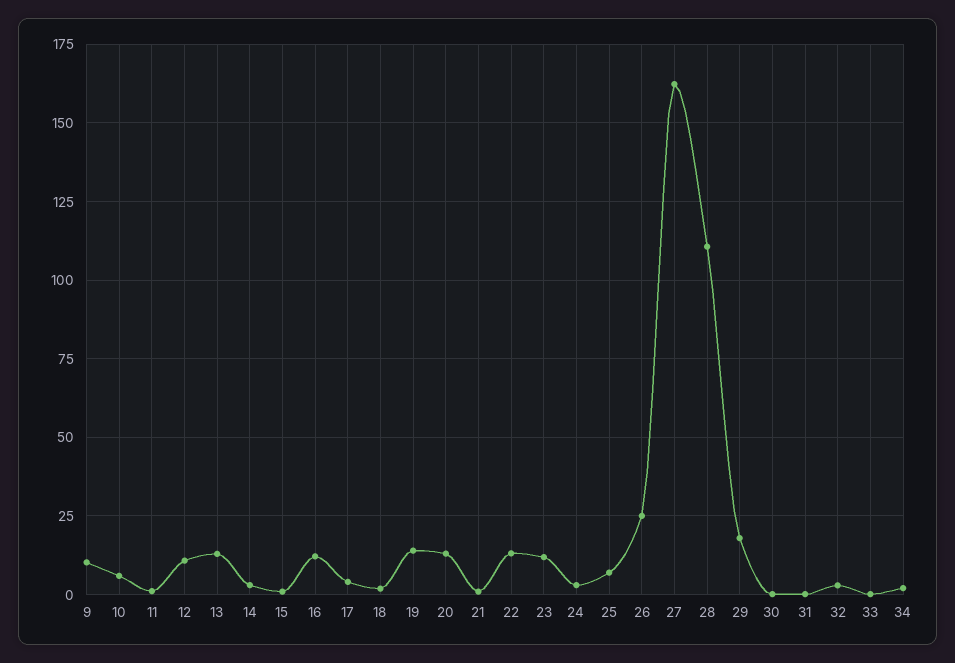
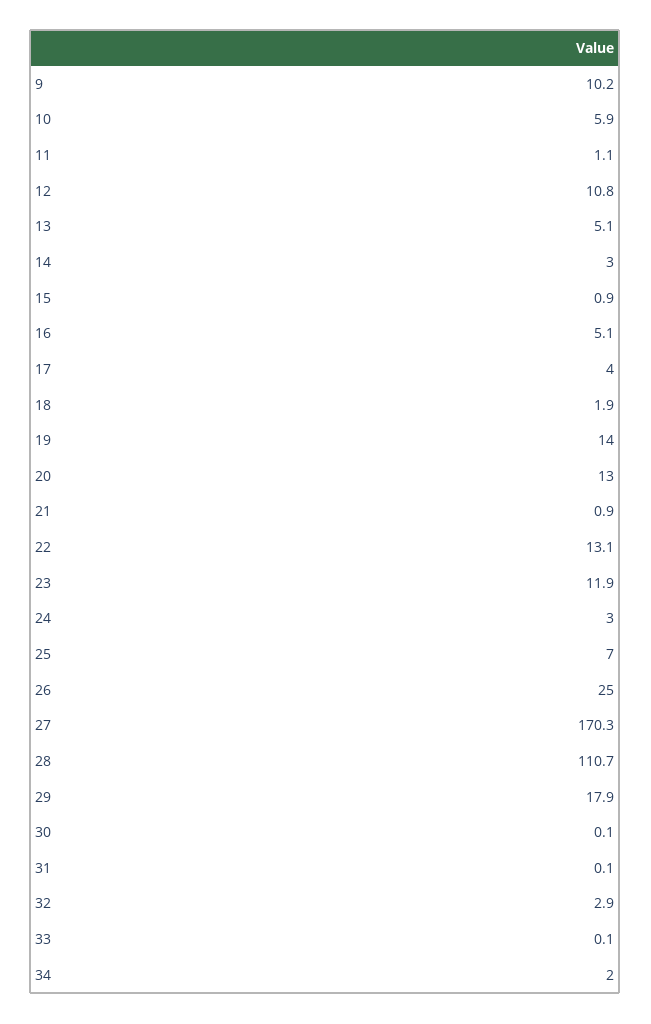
13: 12.5 -> 5.1
16: 12.5 -> 5.1
27: 162.5 -> 170.3

